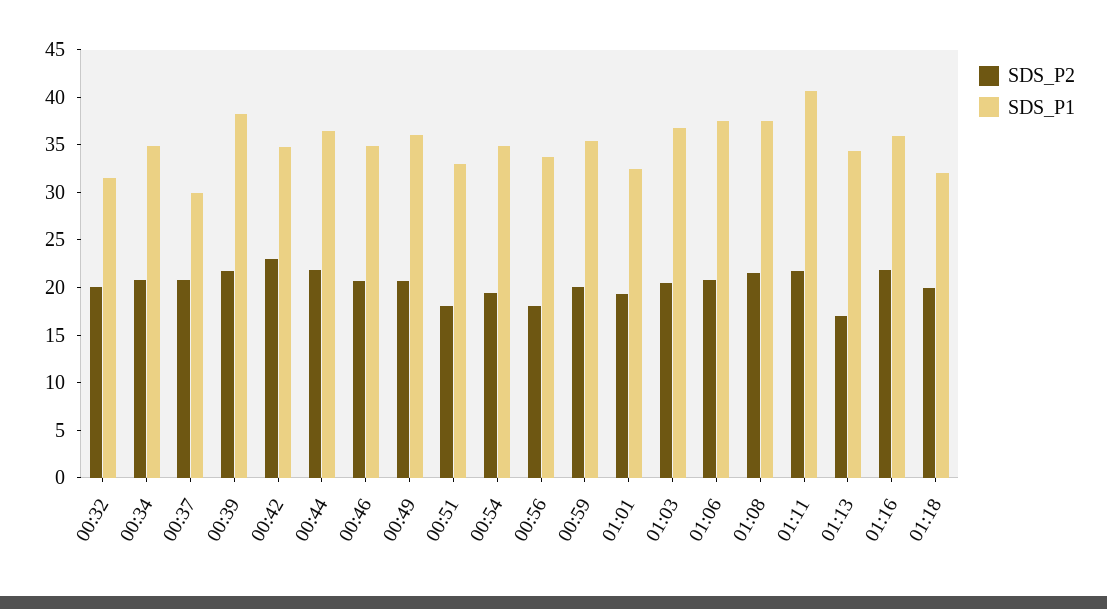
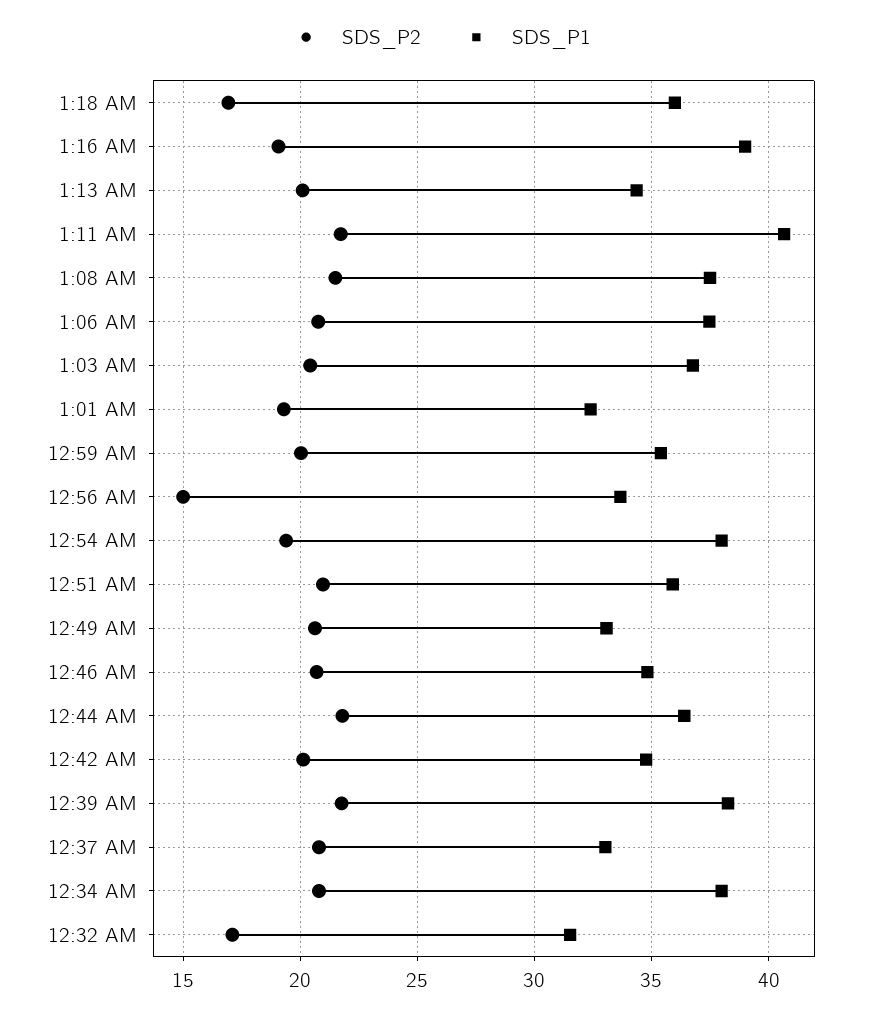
SDS_P2, 00:32: 20 -> 17
SDS_P1, 00:34: 35 -> 38
SDS_P1, 00:37: 30 -> 33
SDS_P2, 00:42: 23 -> 20
SDS_P1, 00:49: 36 -> 33
SDS_P2, 00:51: 18 -> 21
SDS_P1, 00:51: 33 -> 36
SDS_P1, 00:54: 35 -> 38
SDS_P2, 00:56: 18 -> 15
SDS_P2, 01:13: 17 -> 20
SDS_P2, 01:16: 22 -> 19
SDS_P1, 01:16: 36 -> 39
SDS_P2, 01:18: 20 -> 17
SDS_P1, 01:18: 32 -> 36

